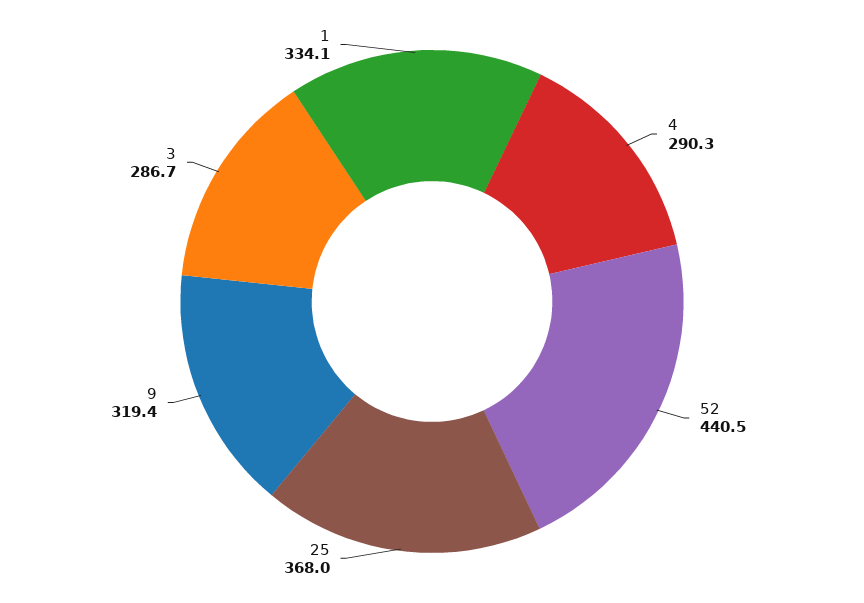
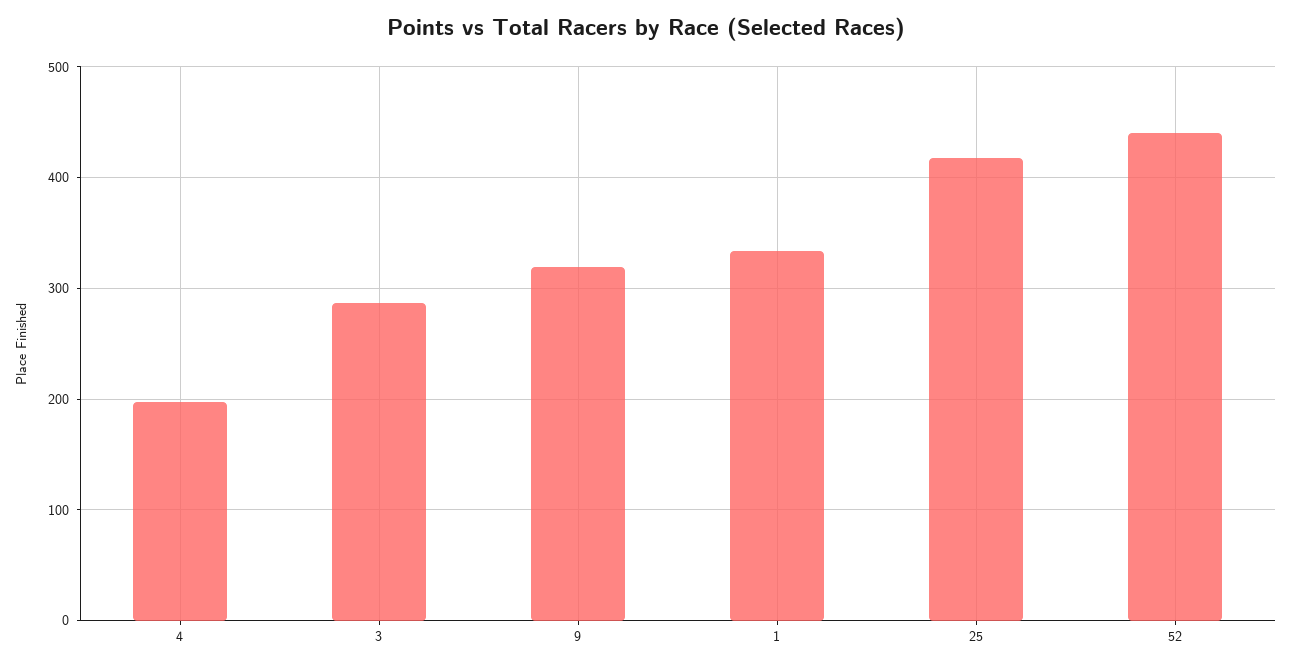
4: 290.3 -> 200
25: 368 -> 420

